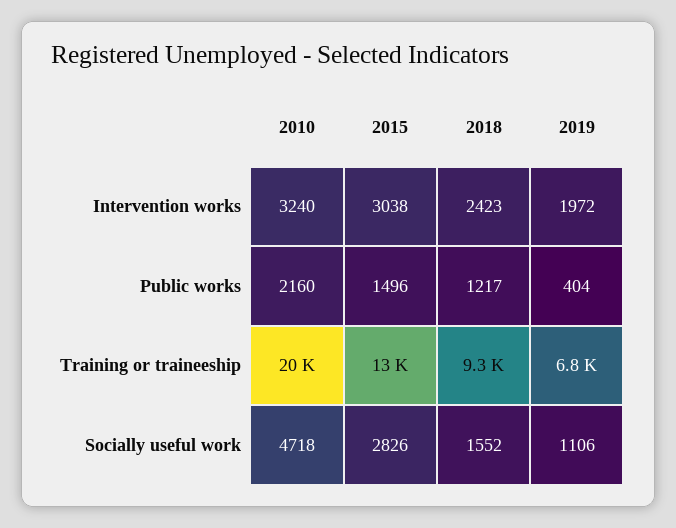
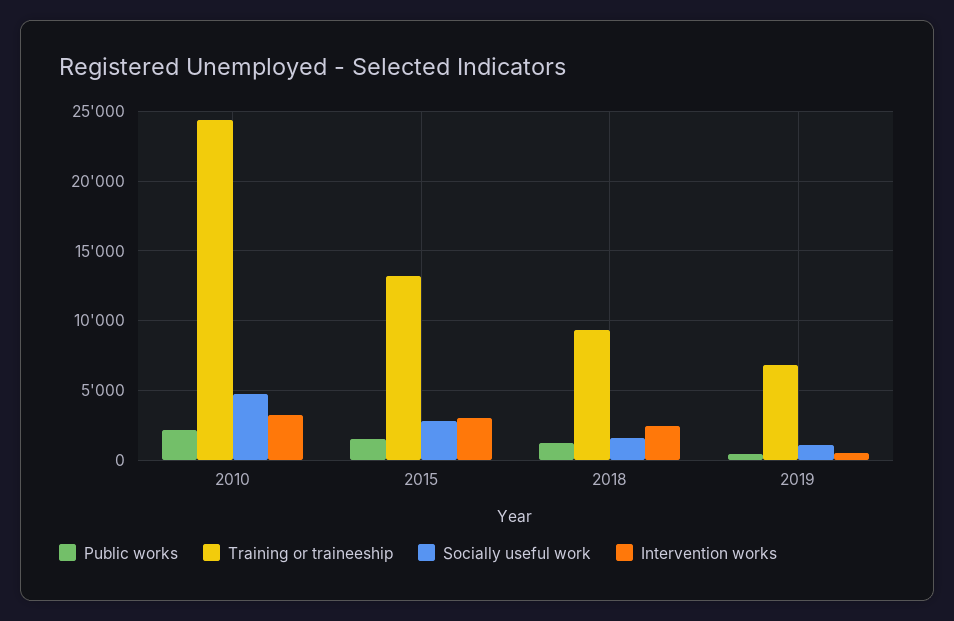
Intervention works, 2019: 1972 -> 500
Training or traineeship, 2010: 20000 -> 24500

